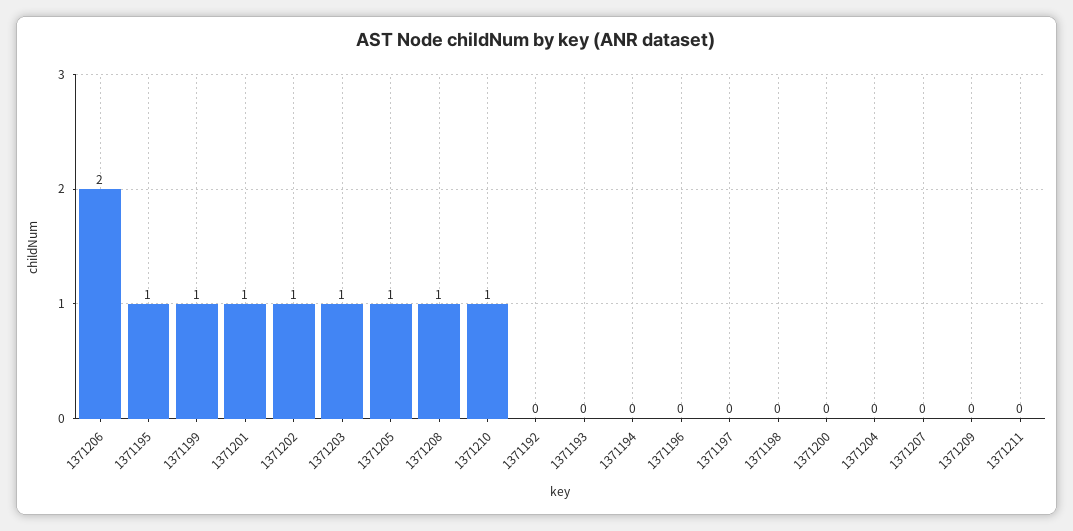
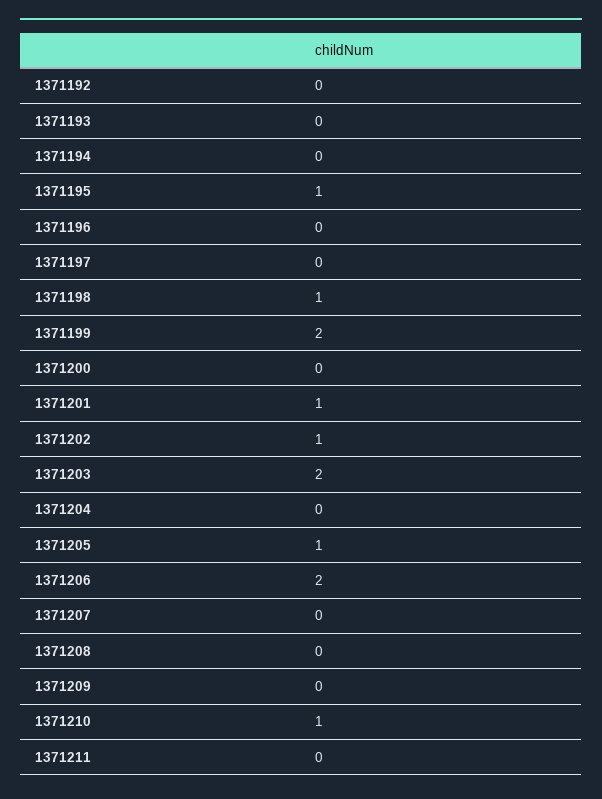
1371199: 1 -> 2
1371203: 1 -> 2
1371208: 1 -> 0
1371198: 0 -> 1

